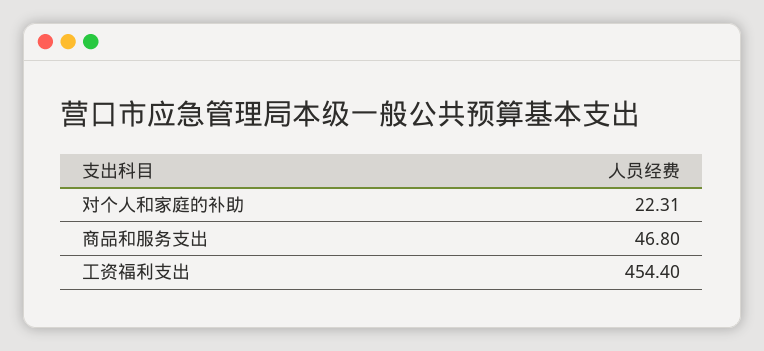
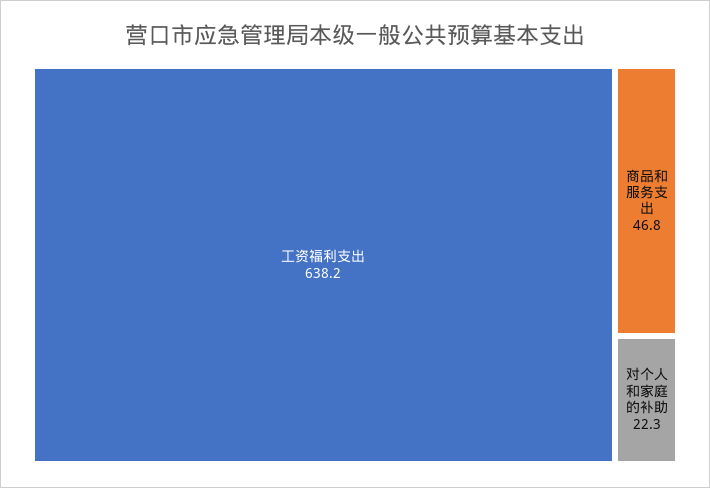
工资福利支出: 454.4 -> 638.2

